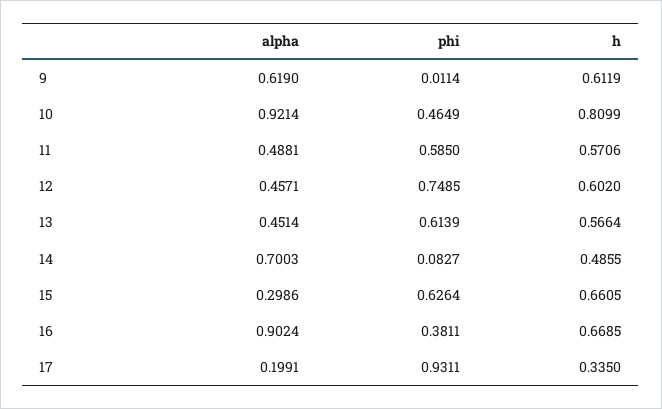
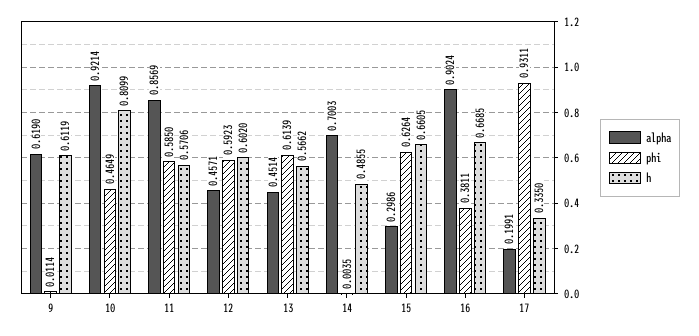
alpha, 11: 0.4881 -> 0.8569
phi, 12: 0.7485 -> 0.5923
h, 13: 0.5664 -> 0.5662
phi, 14: 0.0827 -> 0.0035

